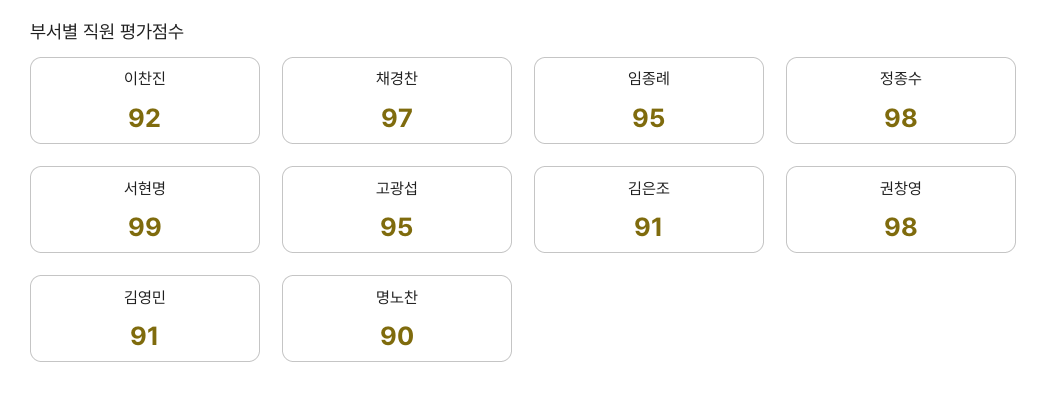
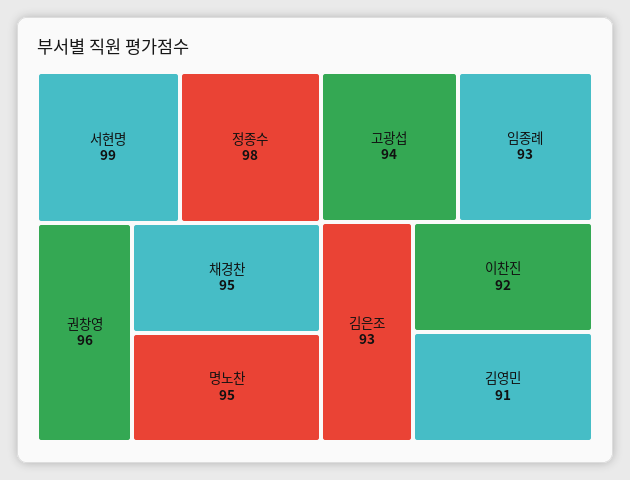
채경찬: 97 -> 95
임종례: 95 -> 93
고광섭: 95 -> 94
김은조: 91 -> 93
권창영: 98 -> 96
명노찬: 90 -> 95

